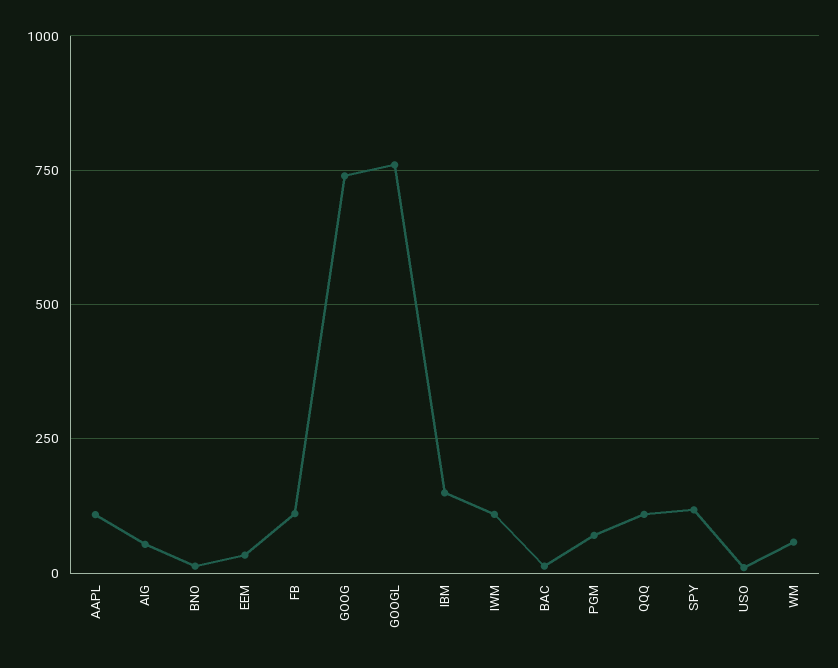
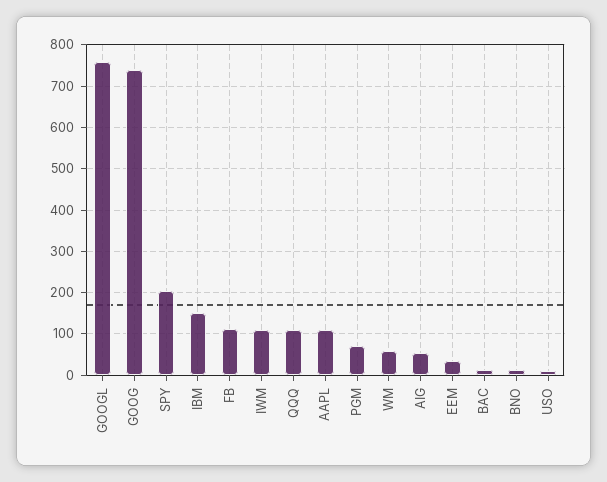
SPY: 125 -> 200

